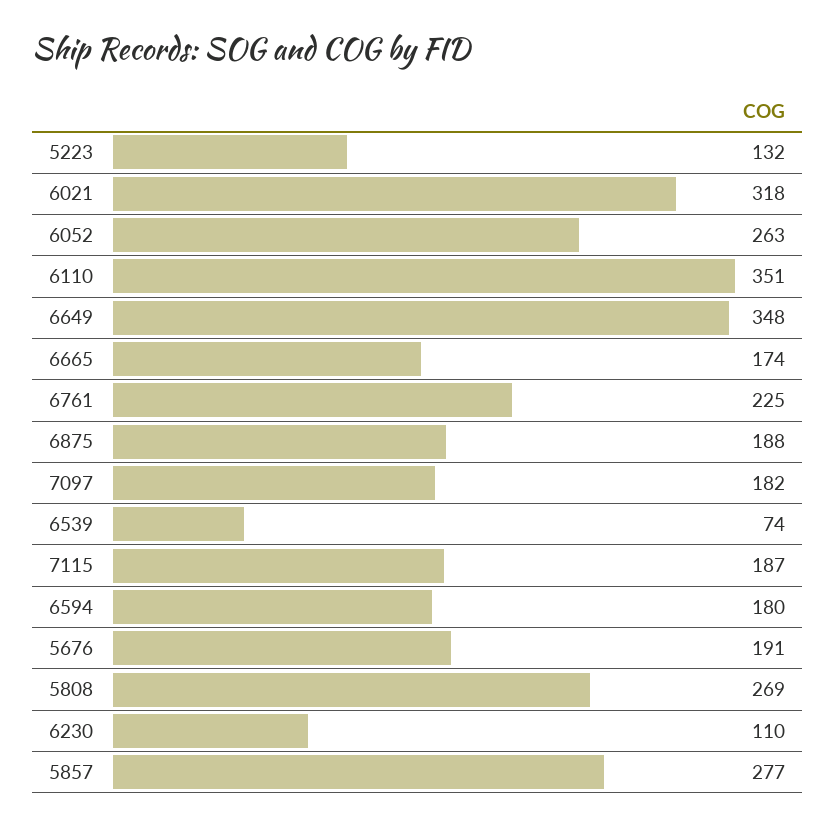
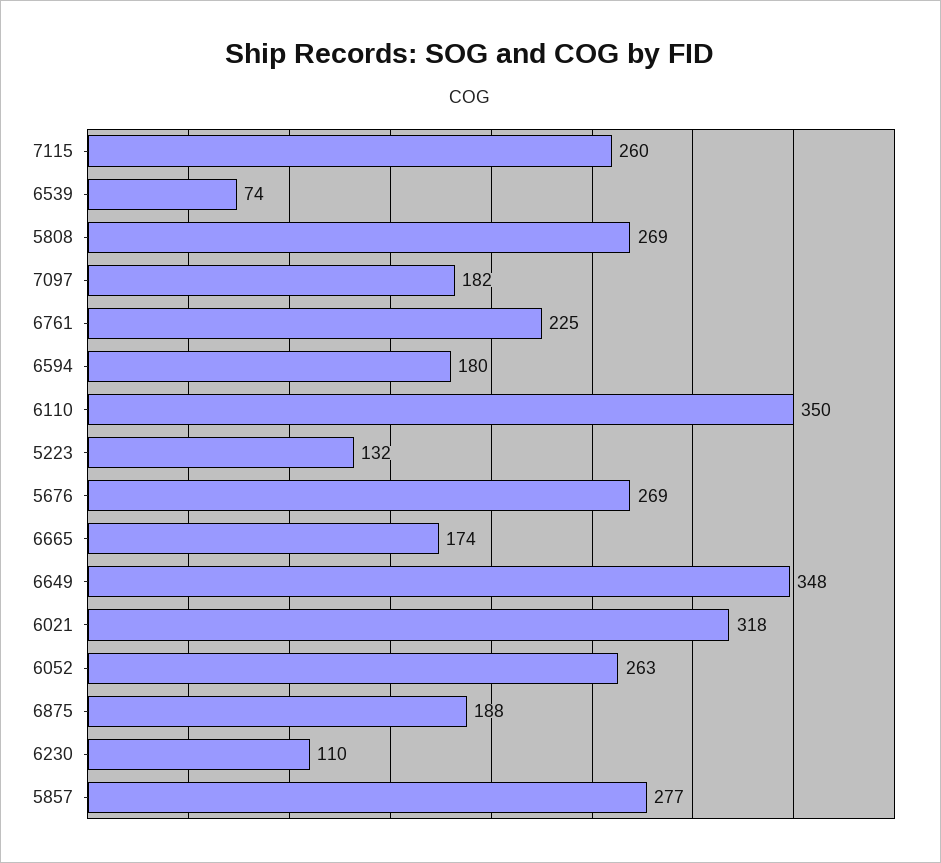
6110: 351 -> 350
7115: 187 -> 260
5676: 191 -> 269

